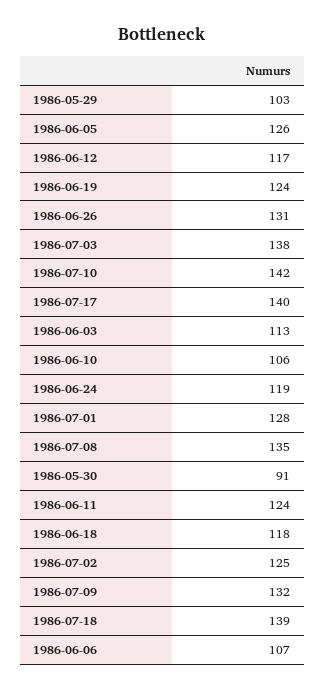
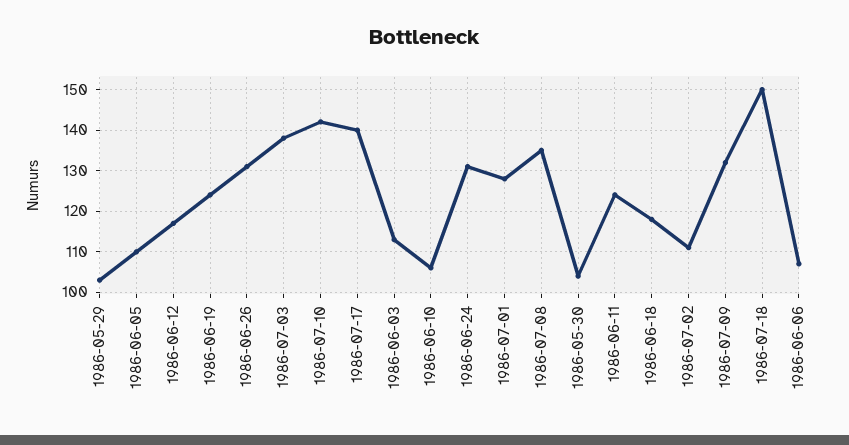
1986-06-05: 126 -> 110
1986-06-24: 119 -> 130
1986-05-30: 91 -> 105
1986-07-02: 125 -> 110
1986-07-18: 139 -> 150

